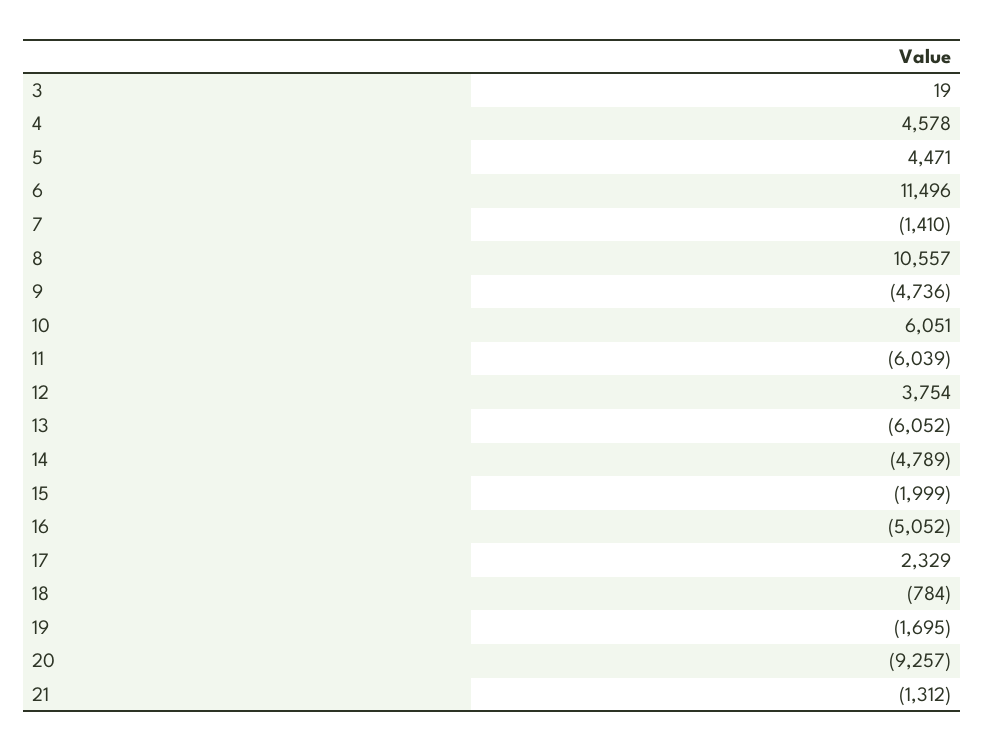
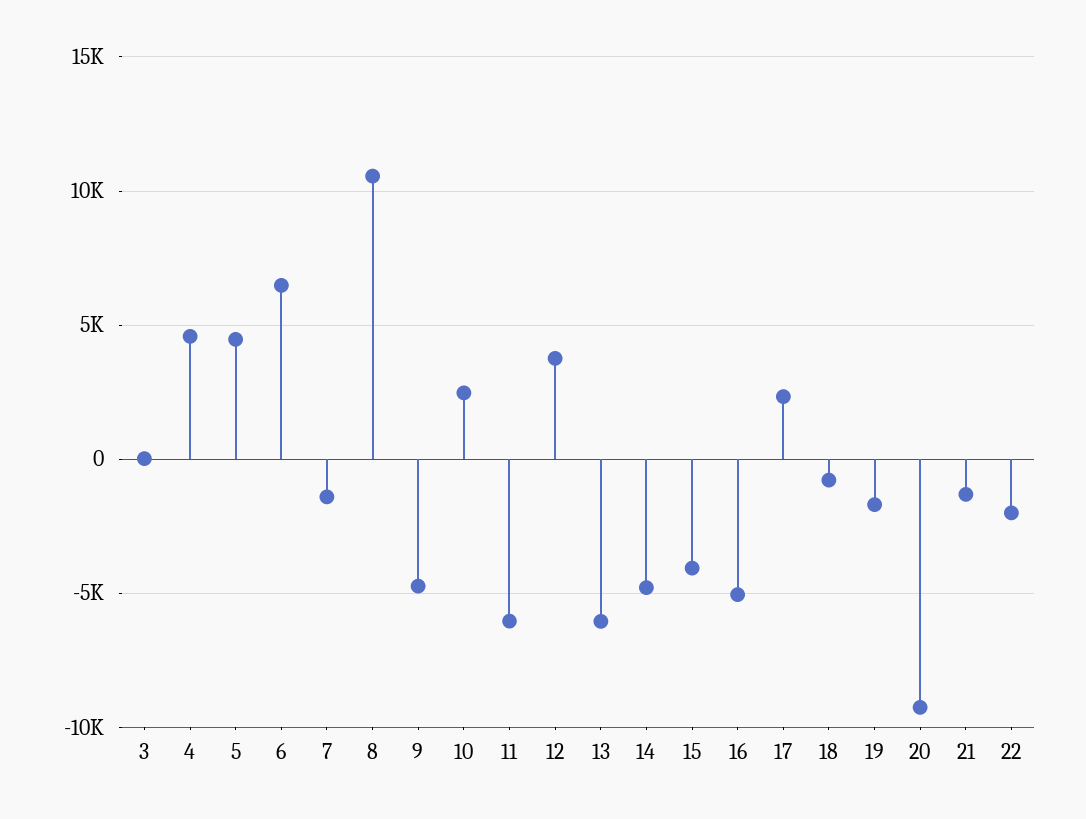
6: 11496 -> 6500
10: 6051 -> 2500
15: -1999 -> -4000
22: none -> -2000

